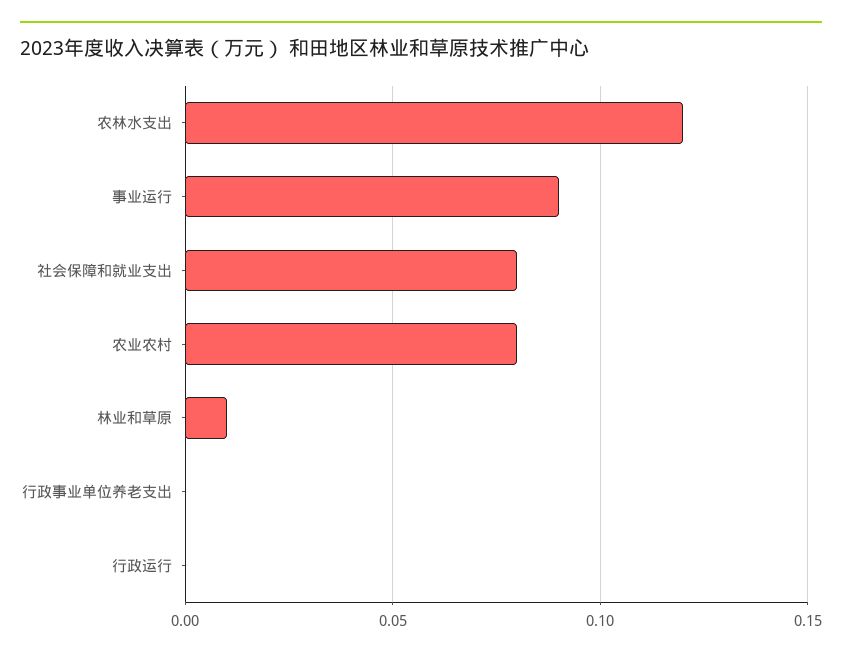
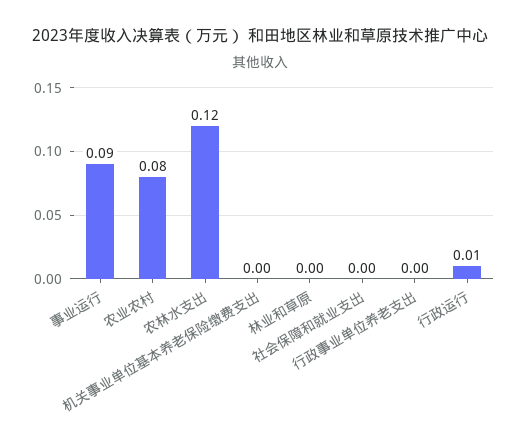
社会保障和就业支出: 0.08 -> 0
林业和草原: 0.01 -> 0
行政运行: 0 -> 0.01
机关事业单位基本养老保险缴费支出: none -> 0

